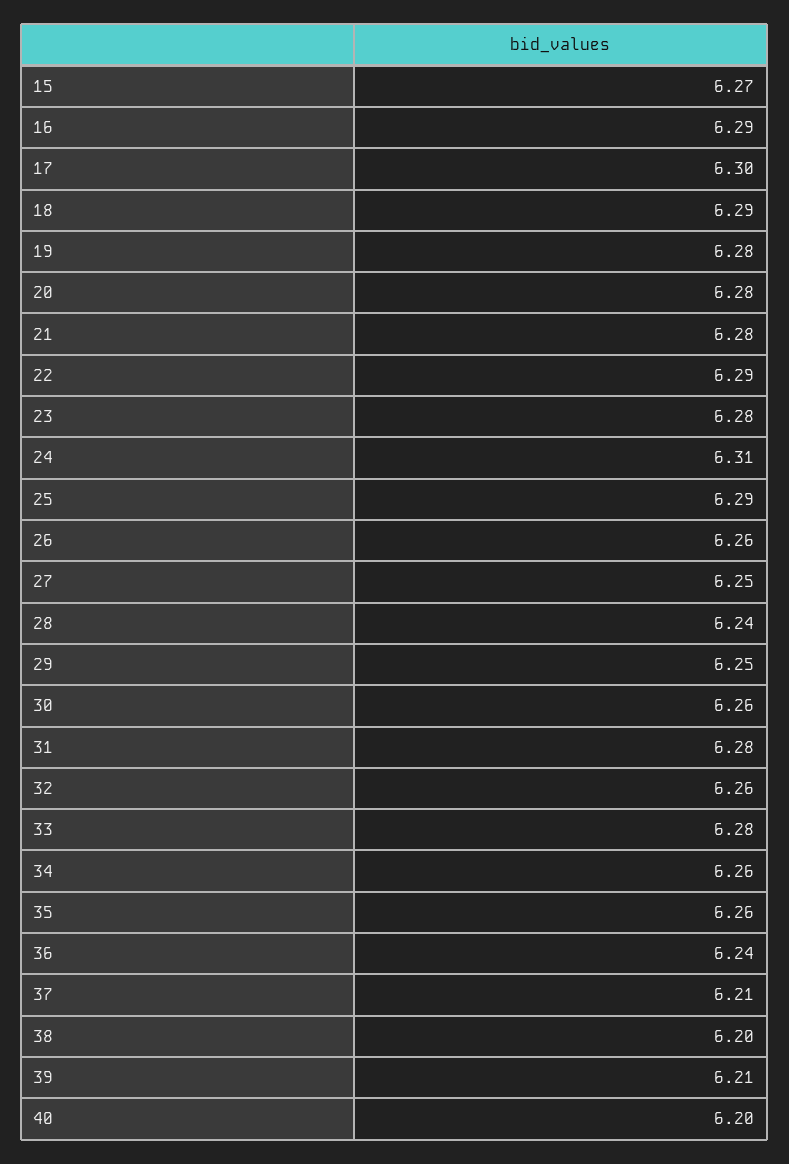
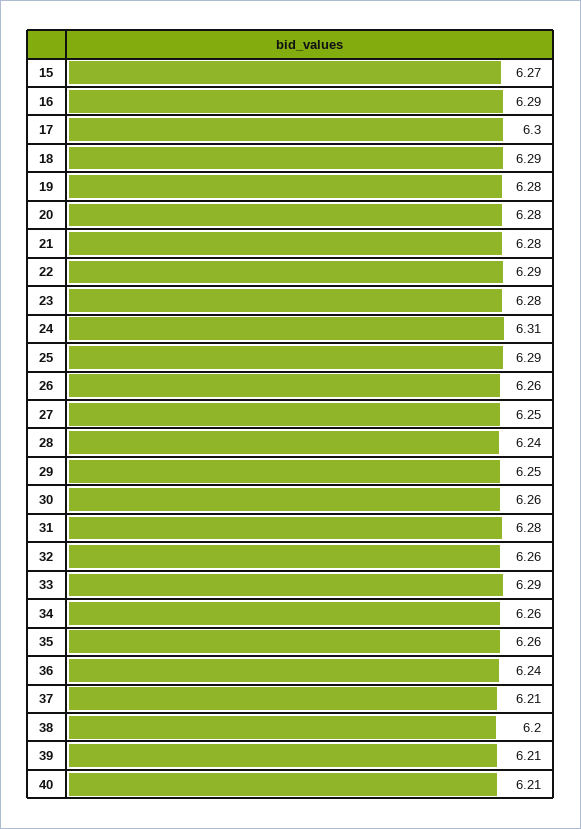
33: 6.28 -> 6.29
40: 6.2 -> 6.21

